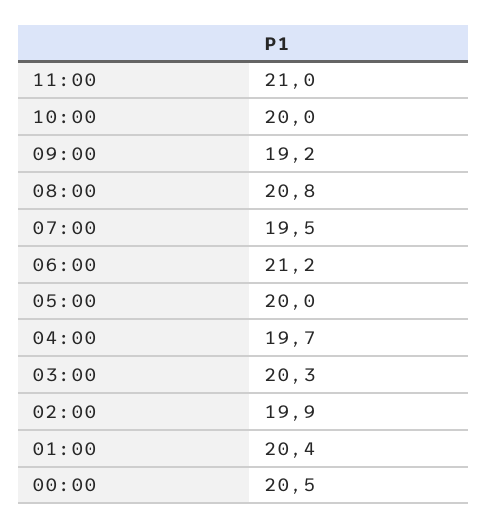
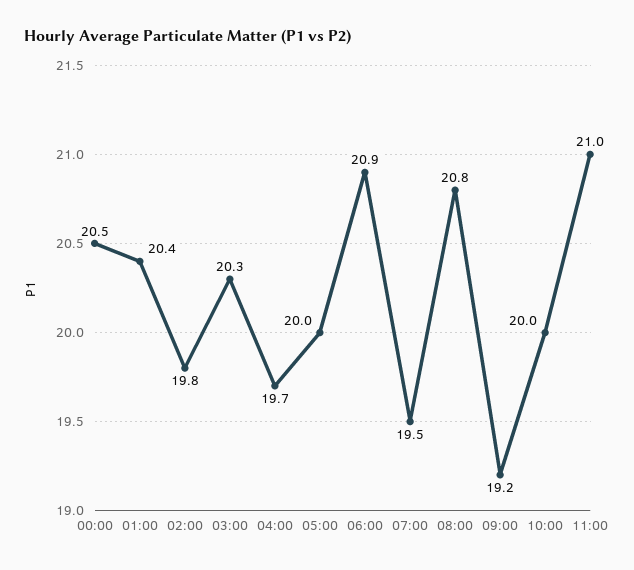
06:00: 21.2 -> 20.9
02:00: 19.9 -> 19.8

